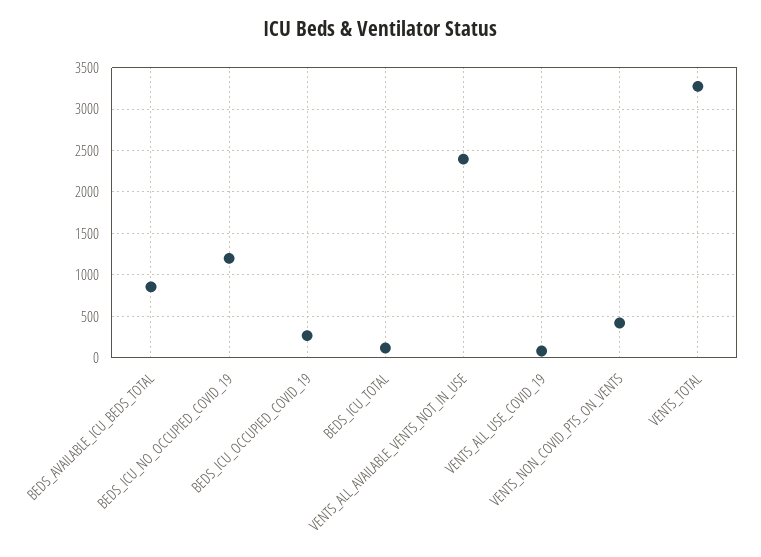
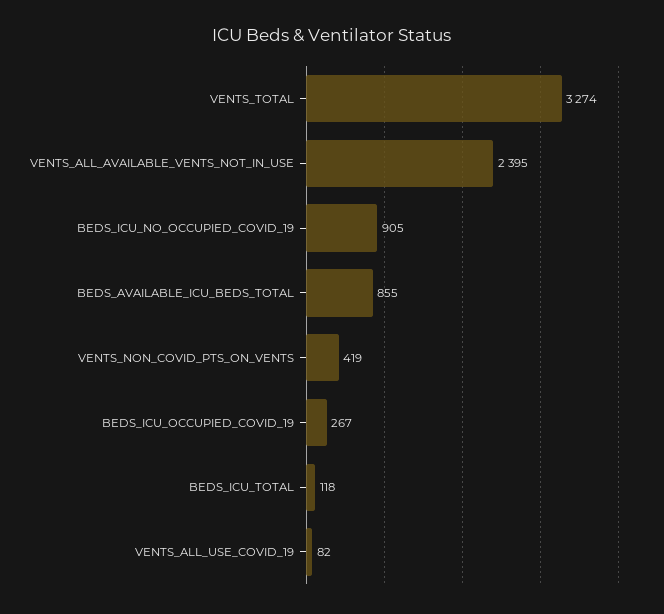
BEDS_ICU_NO_OCCUPIED_COVID_19: 1200 -> 905

